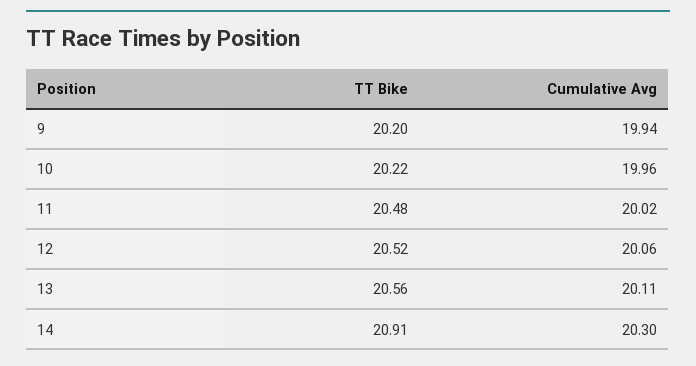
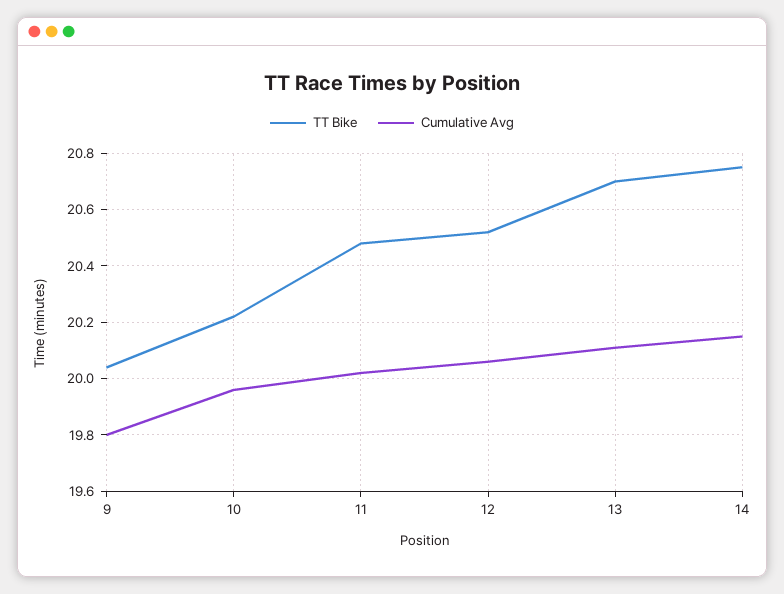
TT Bike, 9: 20.2 -> 20.05
Cumulative Avg, 9: 19.94 -> 19.8
TT Bike, 13: 20.56 -> 20.7
TT Bike, 14: 20.91 -> 20.75
Cumulative Avg, 14: 20.3 -> 20.15

